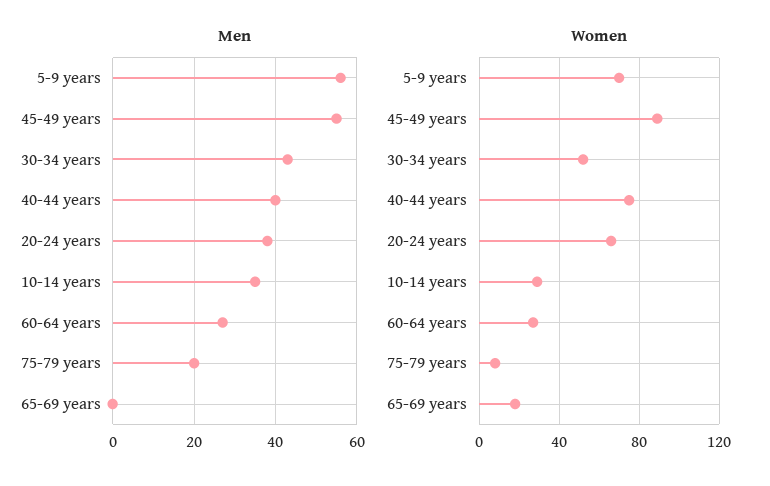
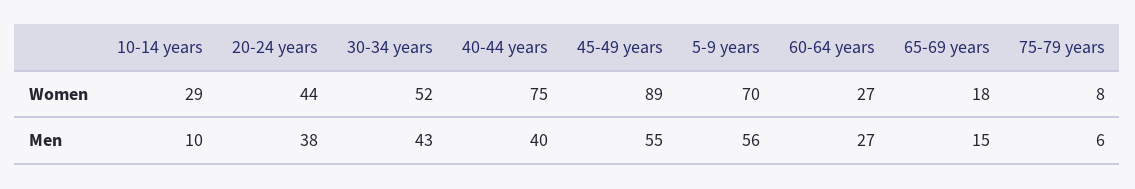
Men, 10-14 years: 35 -> 10
Men, 75-79 years: 20 -> 6
Men, 65-69 years: 0 -> 15
Women, 20-24 years: 65 -> 44

